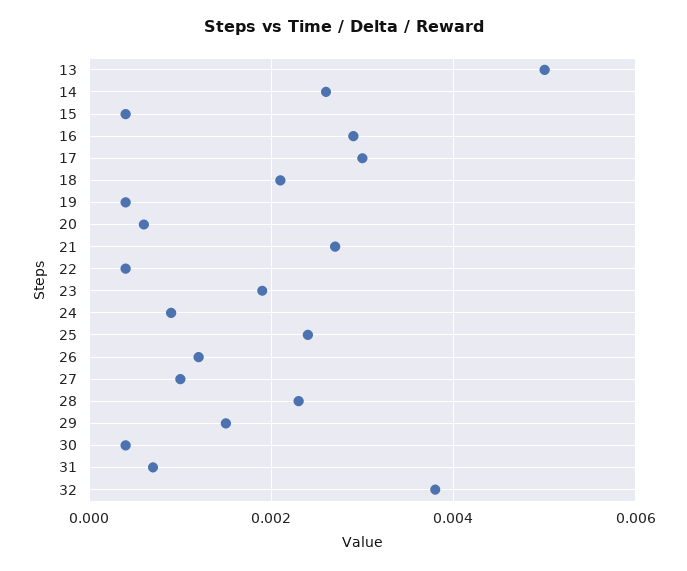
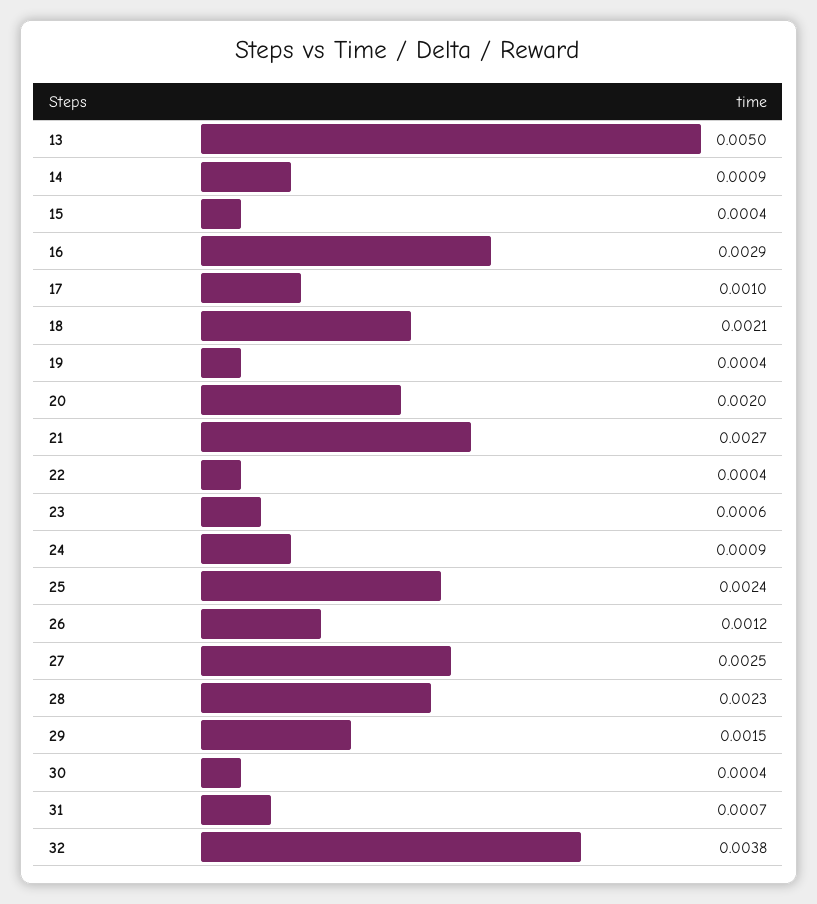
14: 0.0025 -> 0.0009
17: 0.003 -> 0.001
20: 0.0005 -> 0.002
23: 0.002 -> 0.0006
27: 0.001 -> 0.0025

